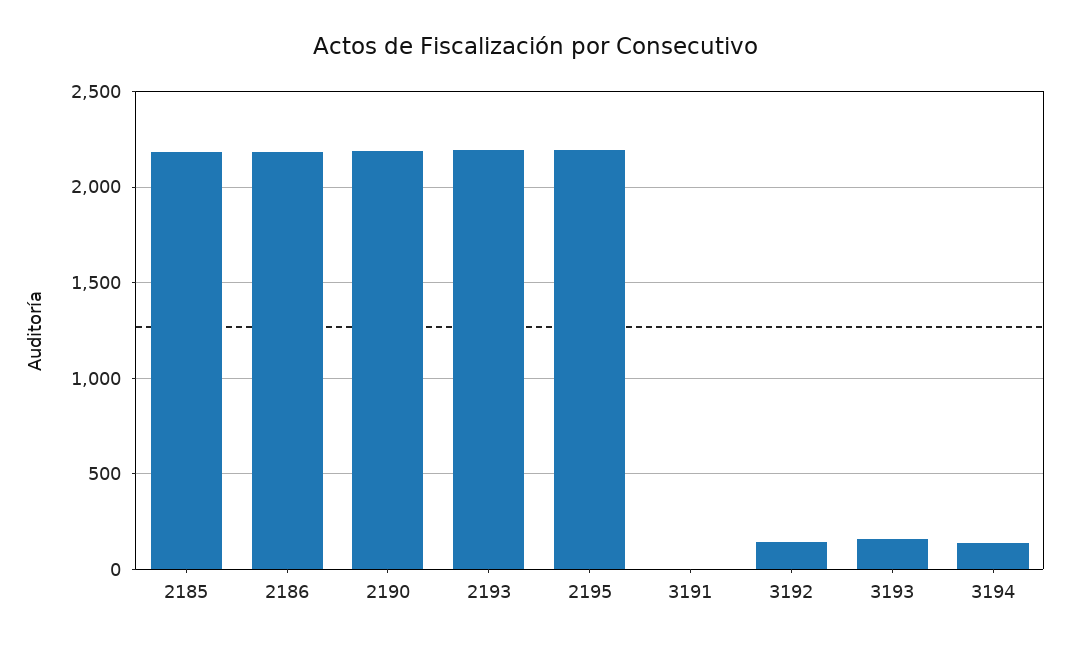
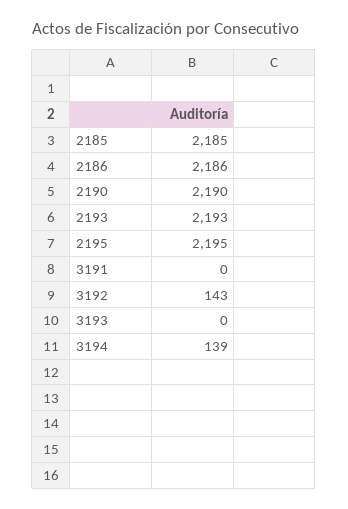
3193: 150 -> 0

